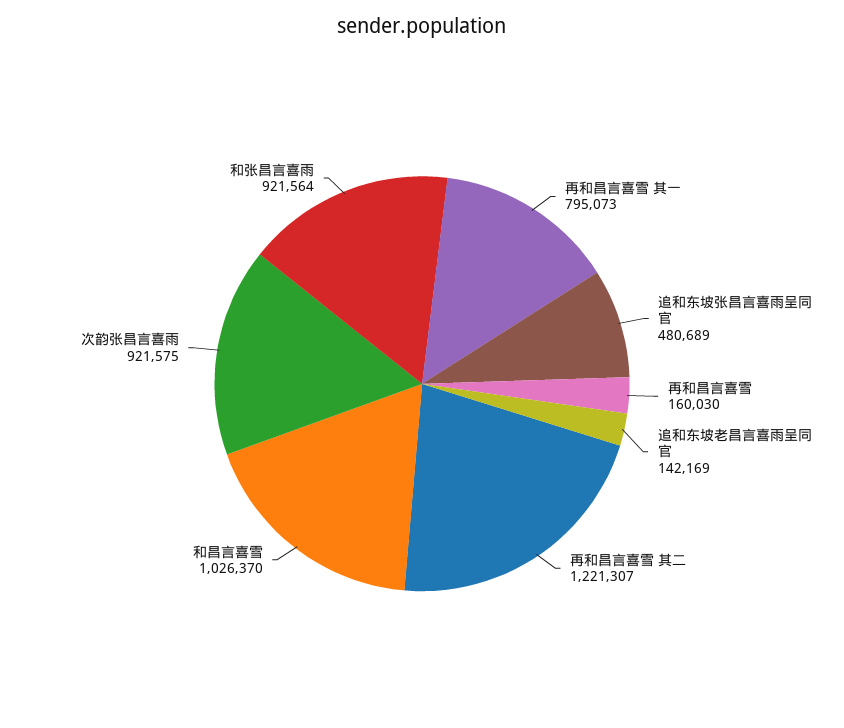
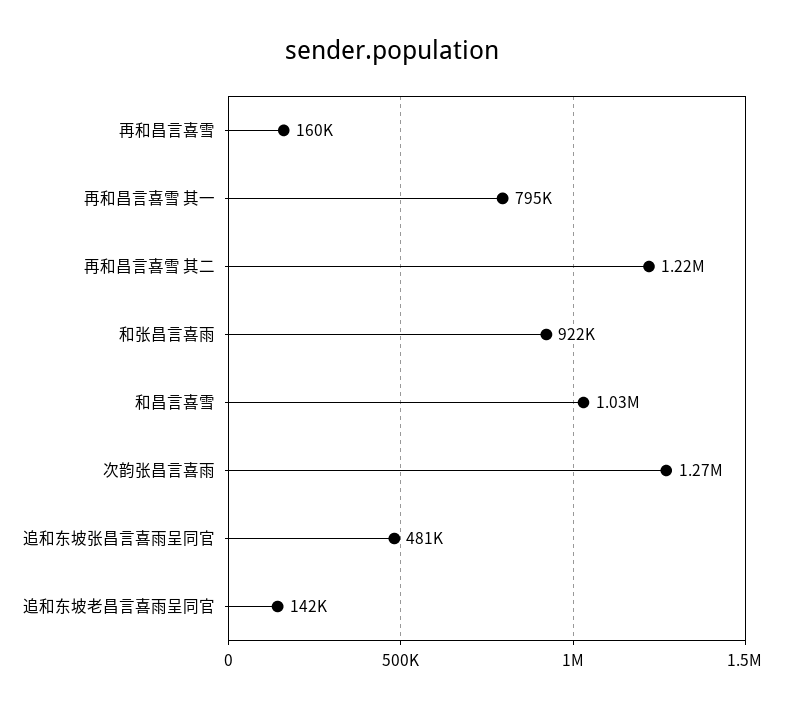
次韵张昌言喜雨: 921575 -> 1270000

